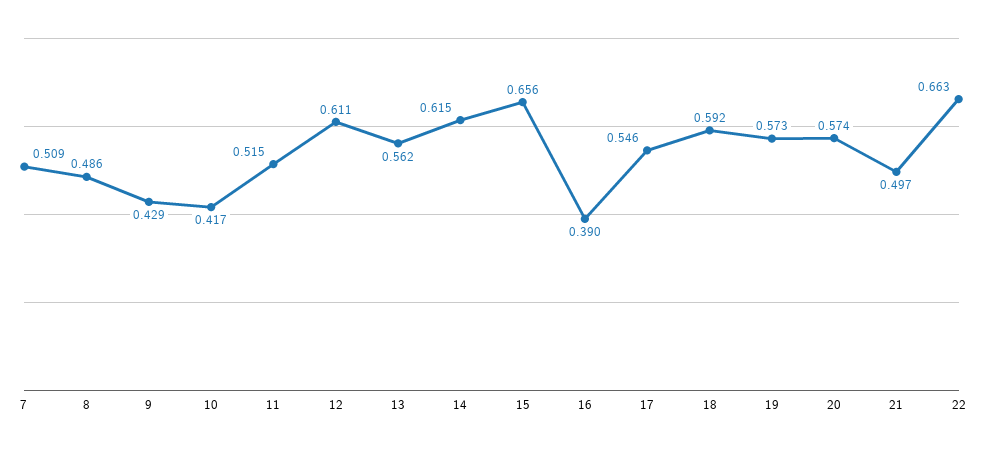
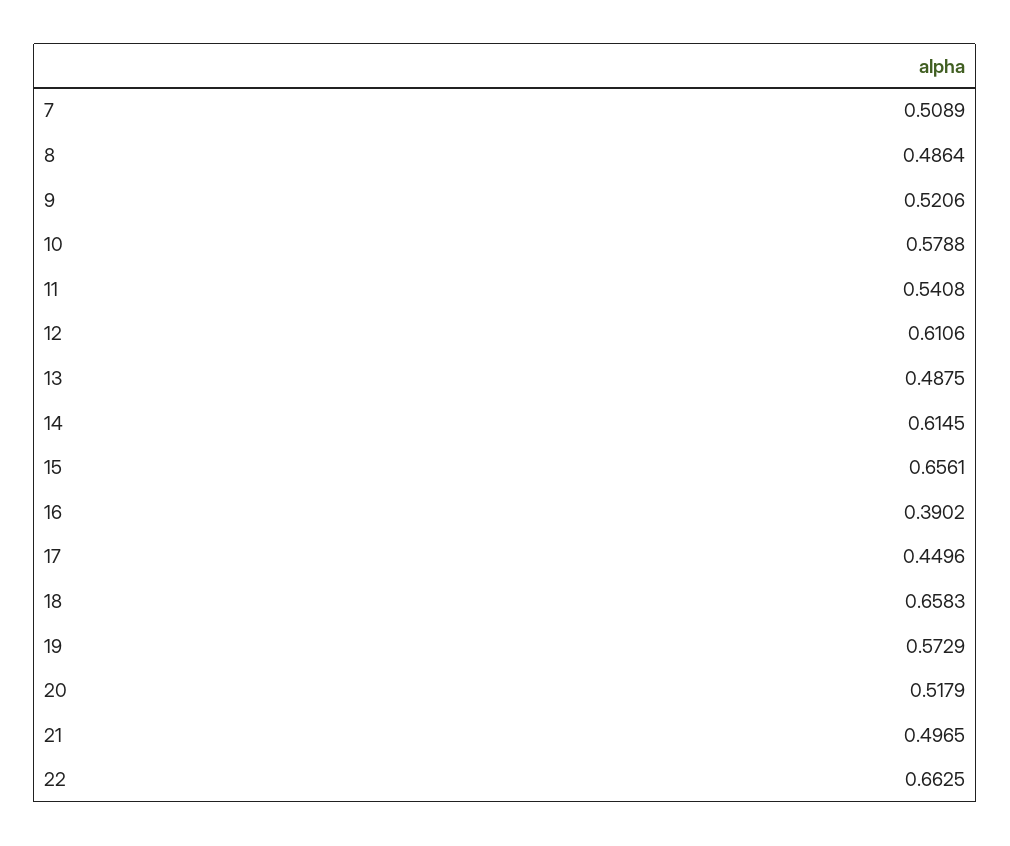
9: 0.429 -> 0.5206
10: 0.417 -> 0.5788
11: 0.515 -> 0.5408
13: 0.562 -> 0.4875
17: 0.546 -> 0.4496
18: 0.592 -> 0.6583
20: 0.574 -> 0.5179

